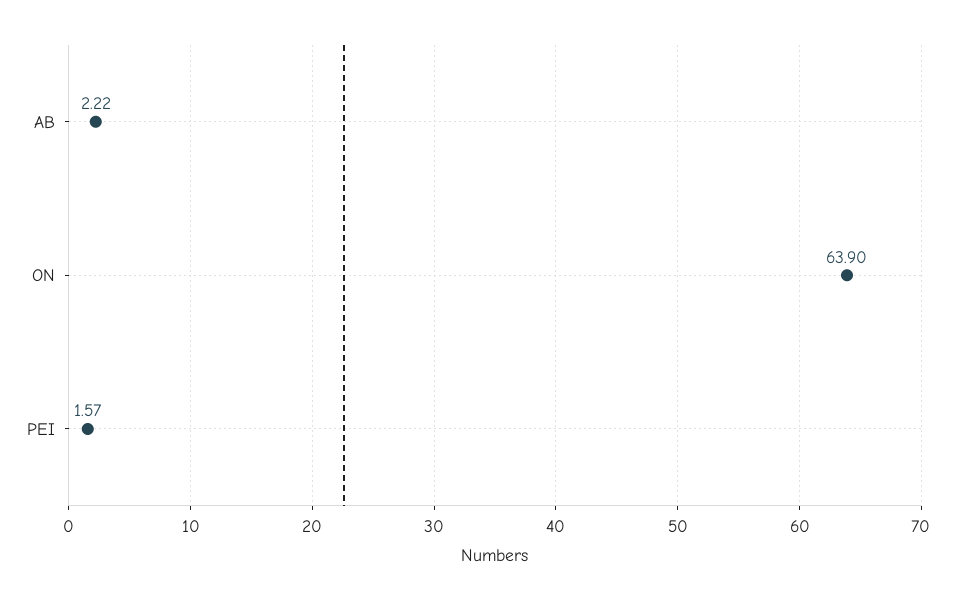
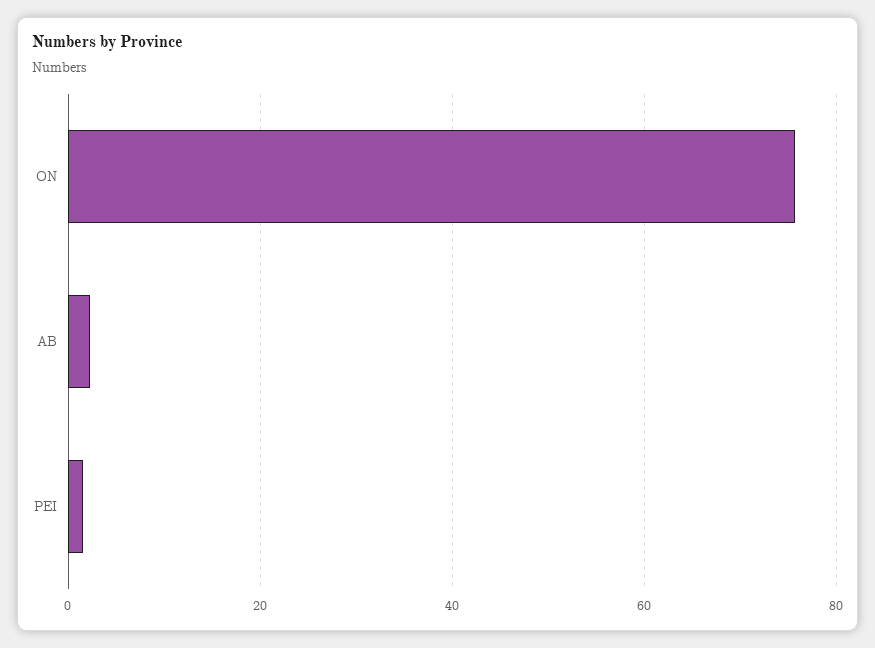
ON: 63.9 -> 76

